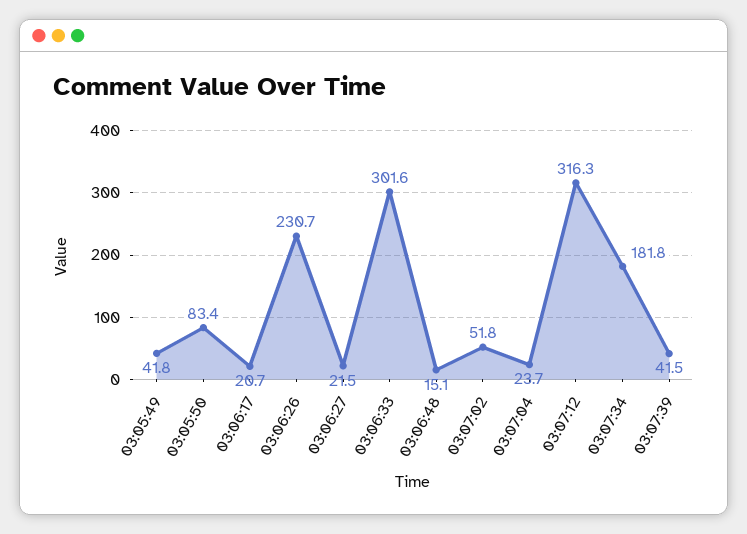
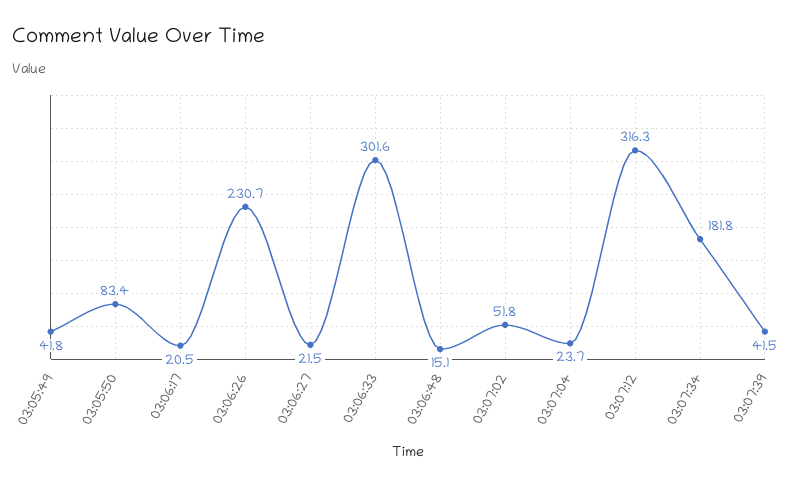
03:06:17: 20.7 -> 20.5

